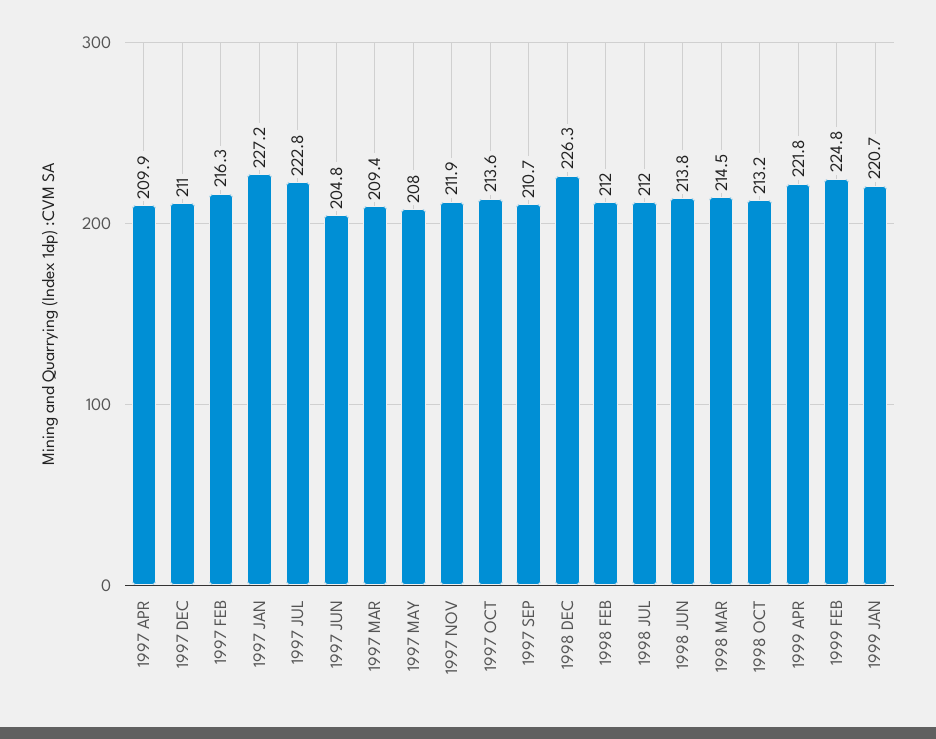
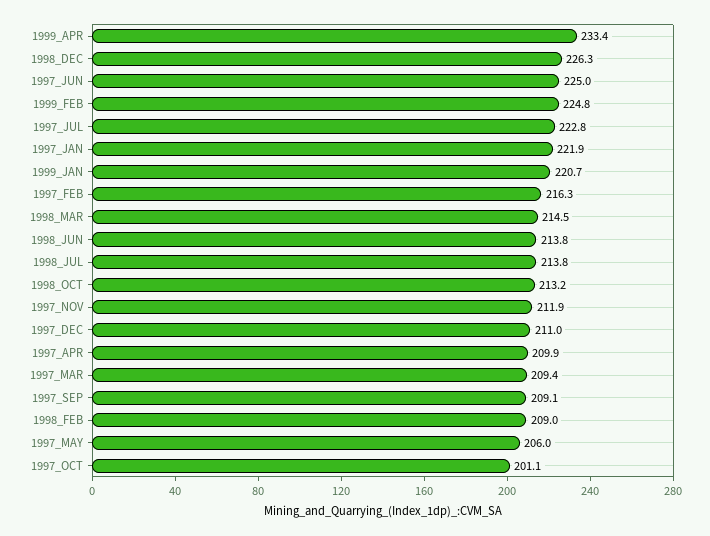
1997 JAN: 227.2 -> 221.9
1997 JUN: 204.8 -> 225
1997 MAY: 208 -> 206
1997 OCT: 213.6 -> 201.1
1997 SEP: 210.7 -> 209.1
1998 FEB: 212 -> 209
1998 JUL: 212 -> 213.8
1999 APR: 221.8 -> 233.4

